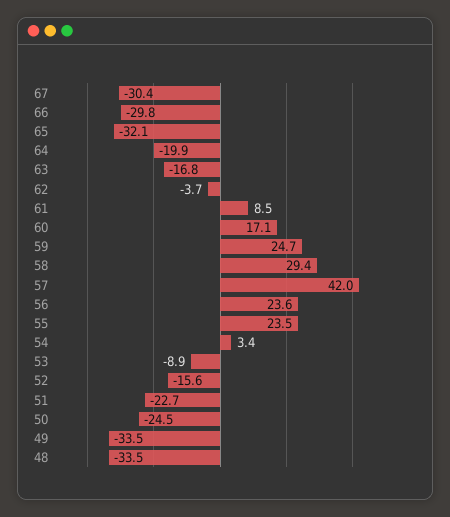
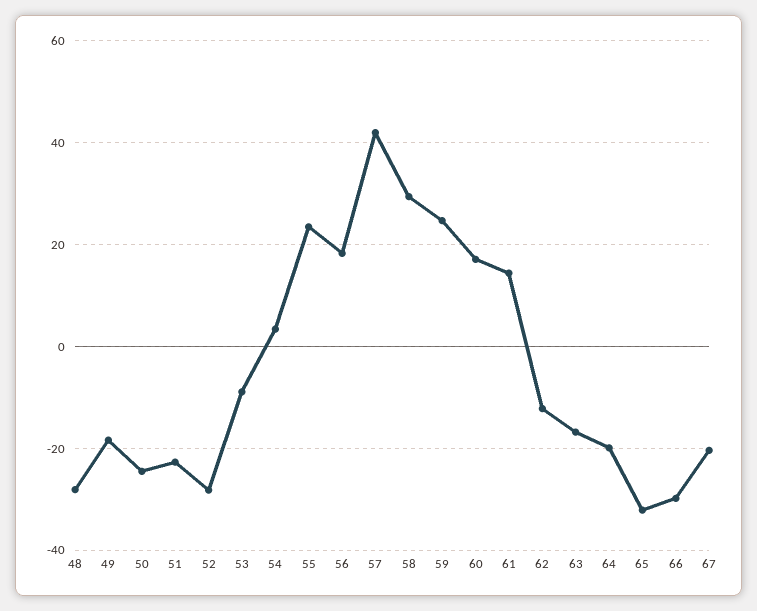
67: -30.4 -> -20
62: -3.7 -> -12
61: 8.5 -> 14
56: 23.6 -> 18
52: -15.6 -> -28
49: -33.5 -> -18
48: -33.5 -> -28

